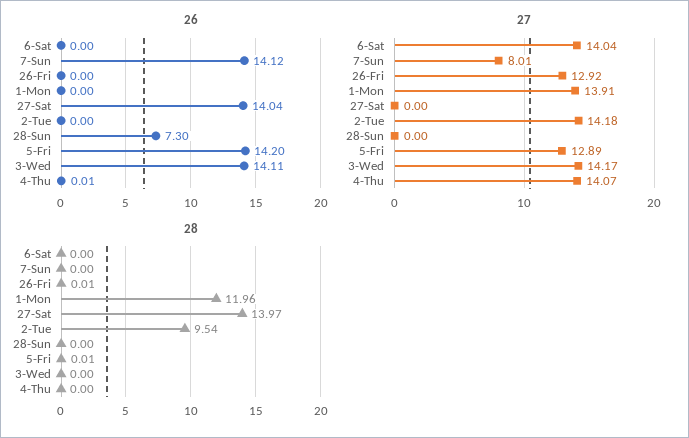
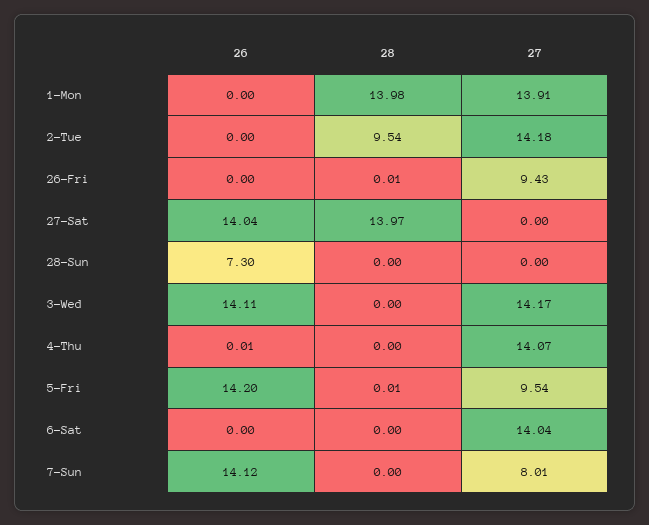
27, 26-Fri: 12.92 -> 9.43
27, 5-Fri: 12.89 -> 9.54
28, 1-Mon: 11.96 -> 13.98

